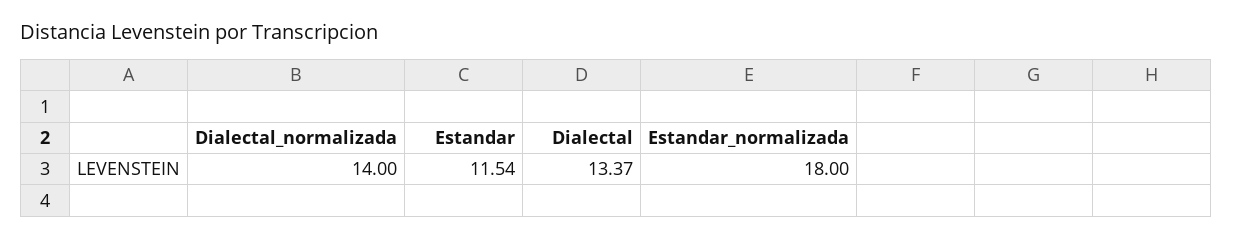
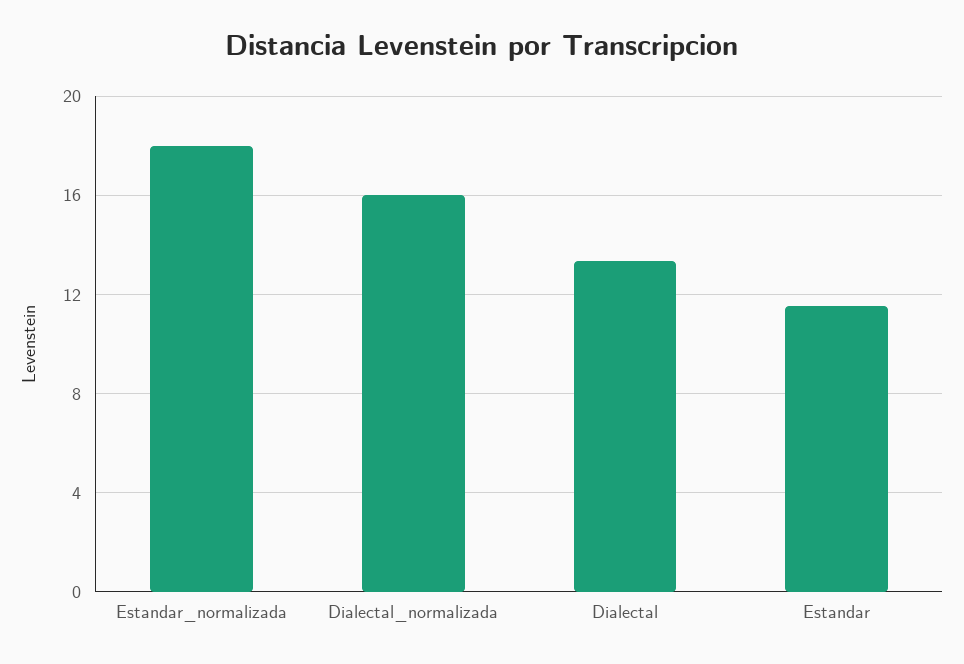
Dialectal_normalizada: 14 -> 16

